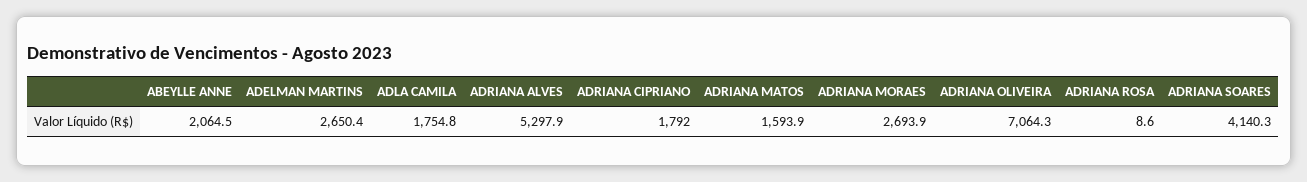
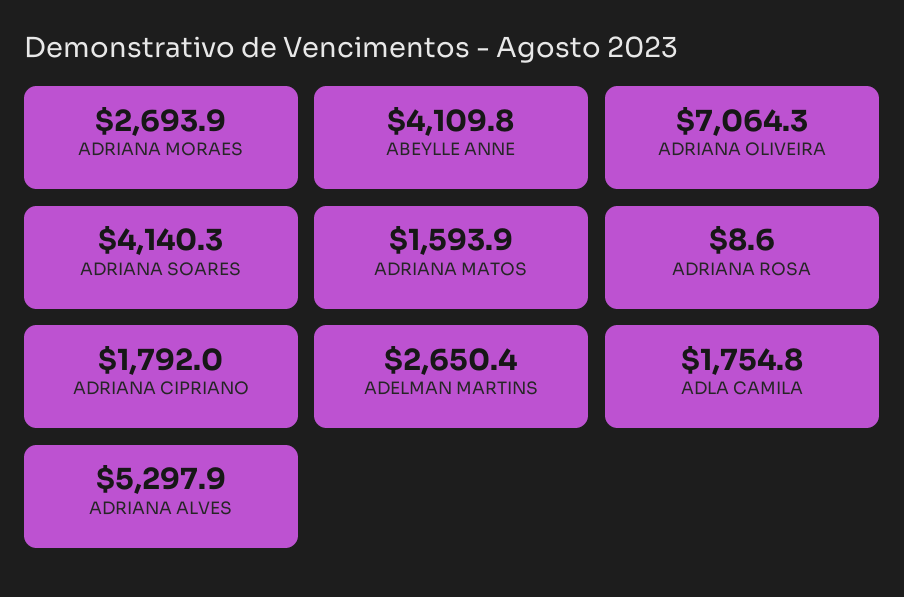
ABEYLLE ANNE: 2064.5 -> 4109.8

